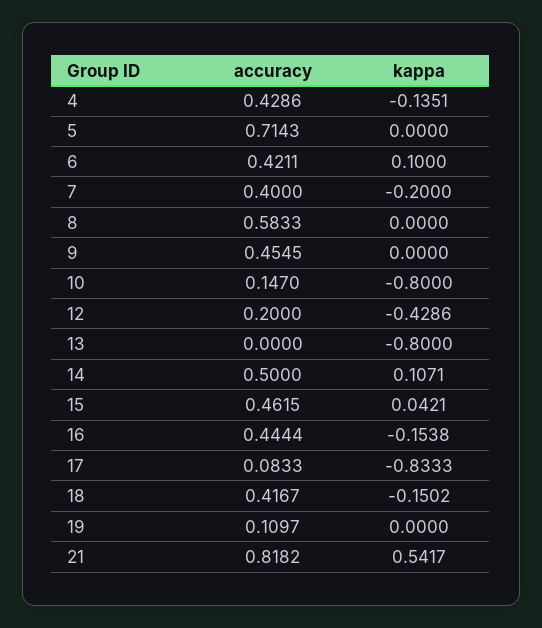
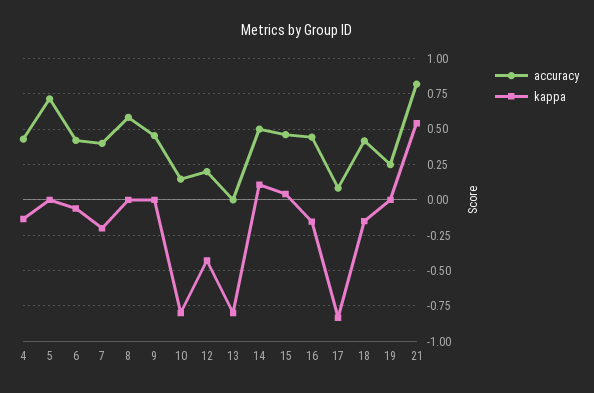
kappa, 6: 0.1 -> -0.05
accuracy, 19: 0.1097 -> 0.25

